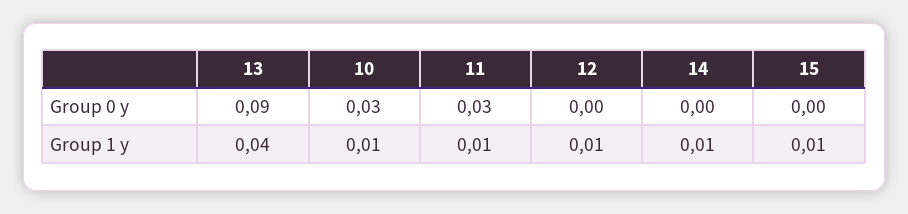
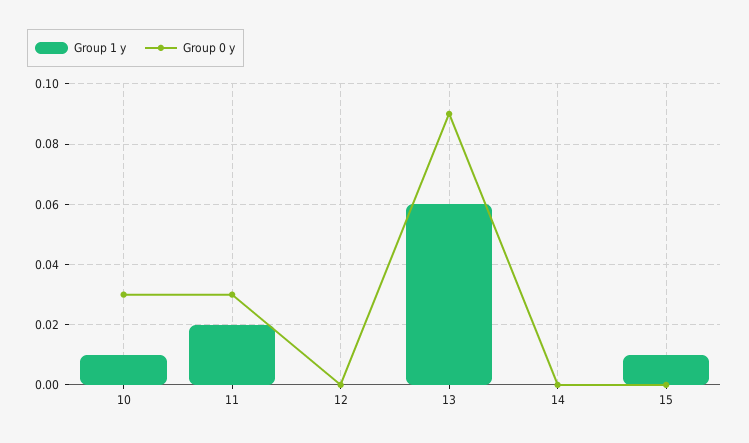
Group 1 y, 13: 0.04 -> 0.06
Group 1 y, 11: 0.01 -> 0.02
Group 1 y, 12: 0.01 -> 0
Group 1 y, 14: 0.01 -> 0

